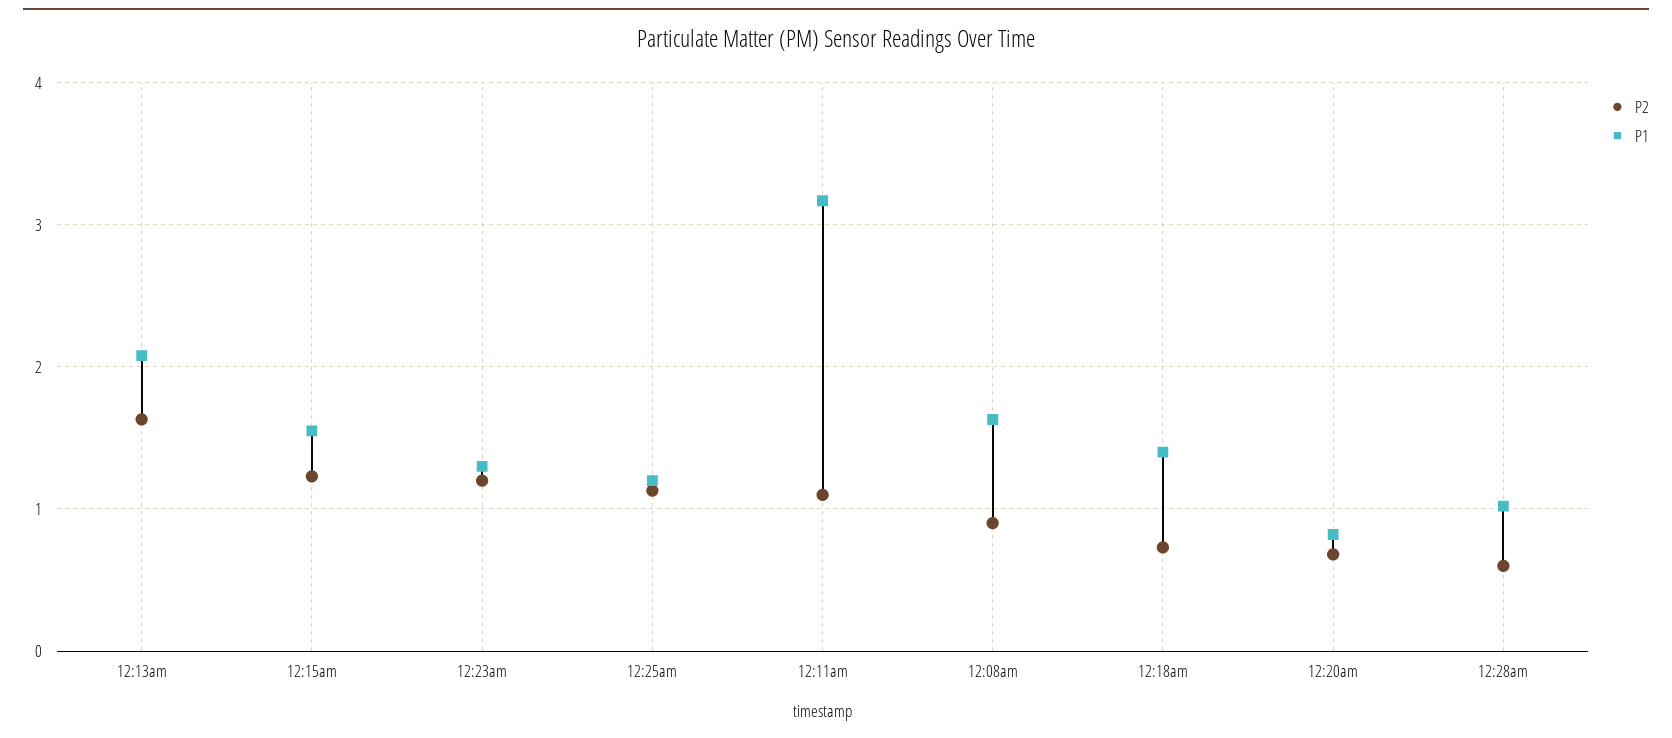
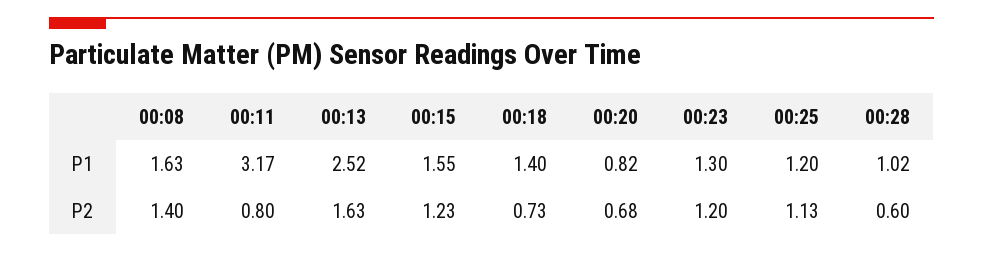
P1, 12:13am: 2.1 -> 2.52
P2, 12:11am: 1.1 -> 0.8
P2, 12:08am: 0.9 -> 1.4

